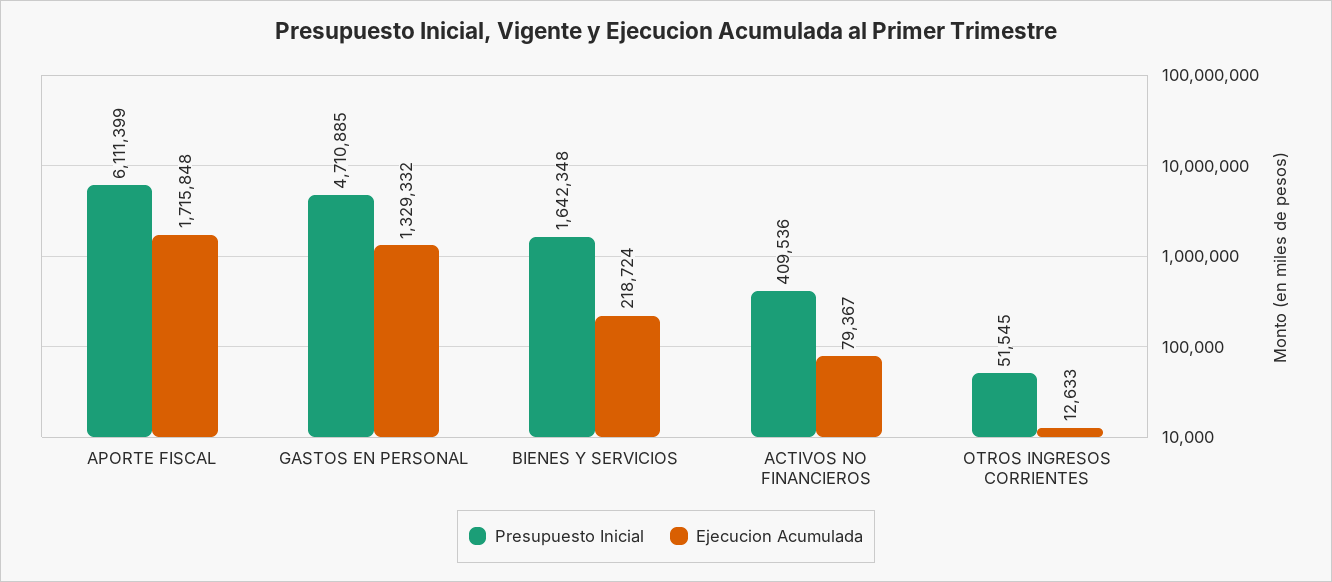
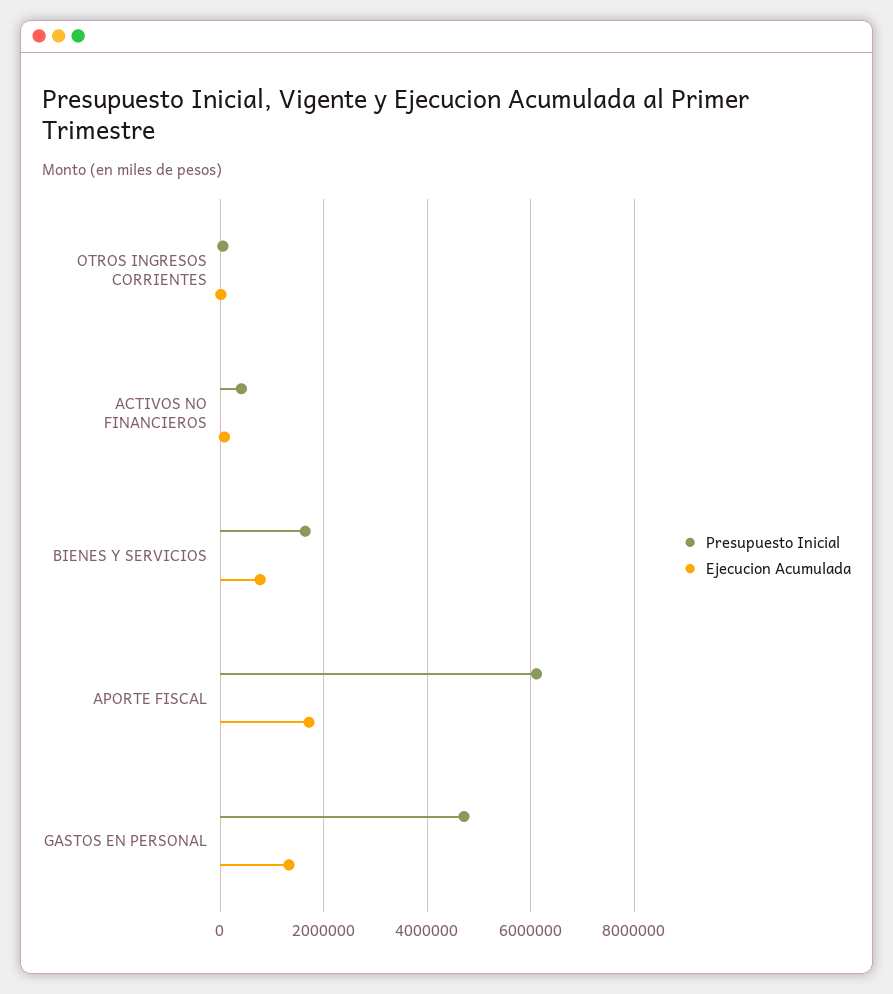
Ejecucion Acumulada, BIENES Y SERVICIOS: 218724 -> 800000

